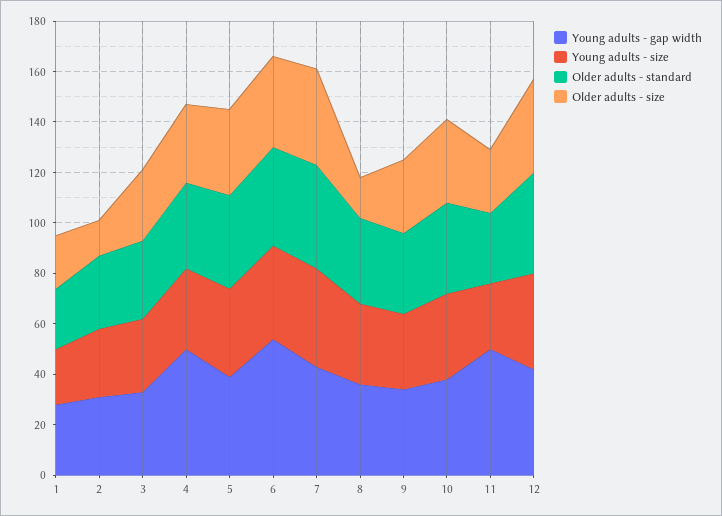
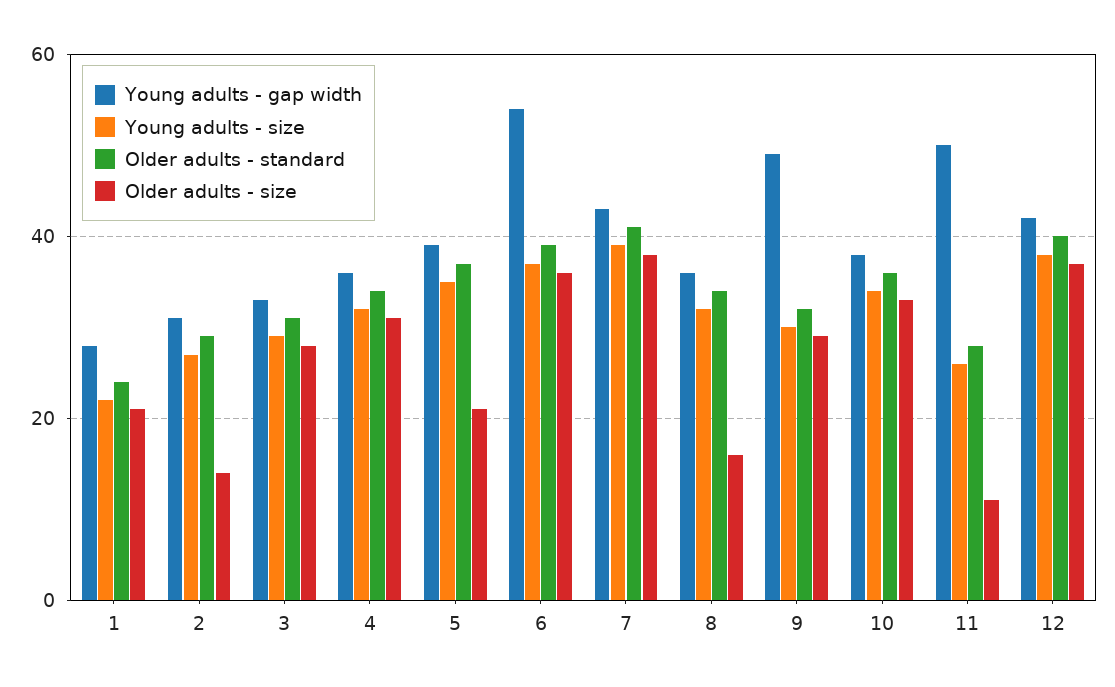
Young adults - gap width, 4: 50 -> 35
Older adults - size, 5: 35 -> 20
Young adults - gap width, 9: 35 -> 50
Older adults - size, 11: 25 -> 10

